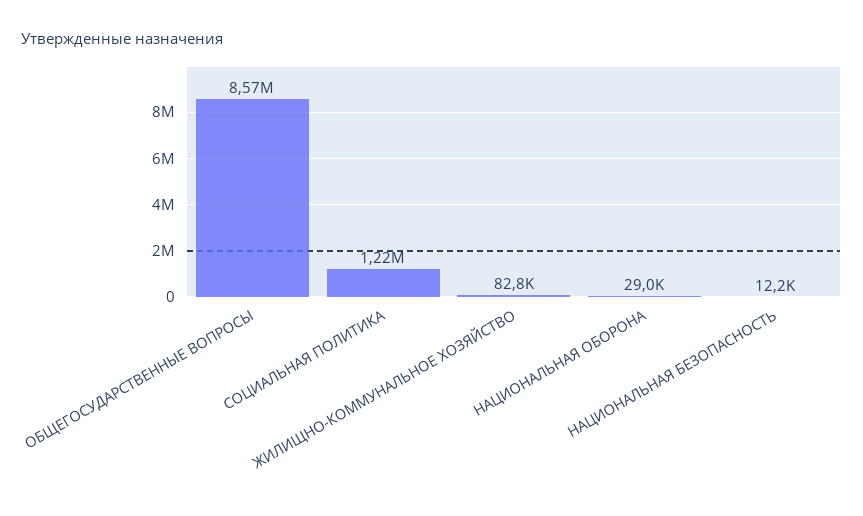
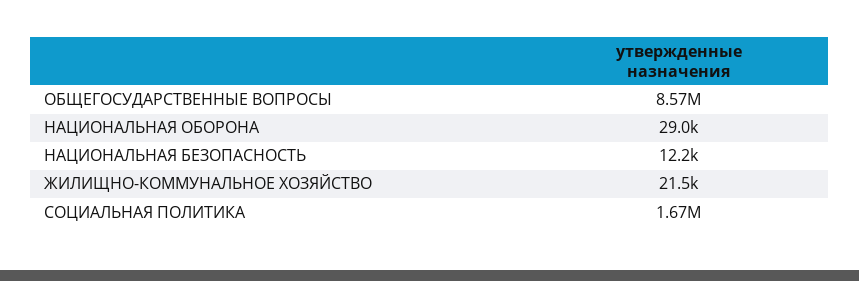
СОЦИАЛЬНАЯ ПОЛИТИКА: 1220000 -> 1670000
ЖИЛИЩНО-КОММУНАЛЬНОЕ ХОЗЯЙСТВО: 82800 -> 21500

